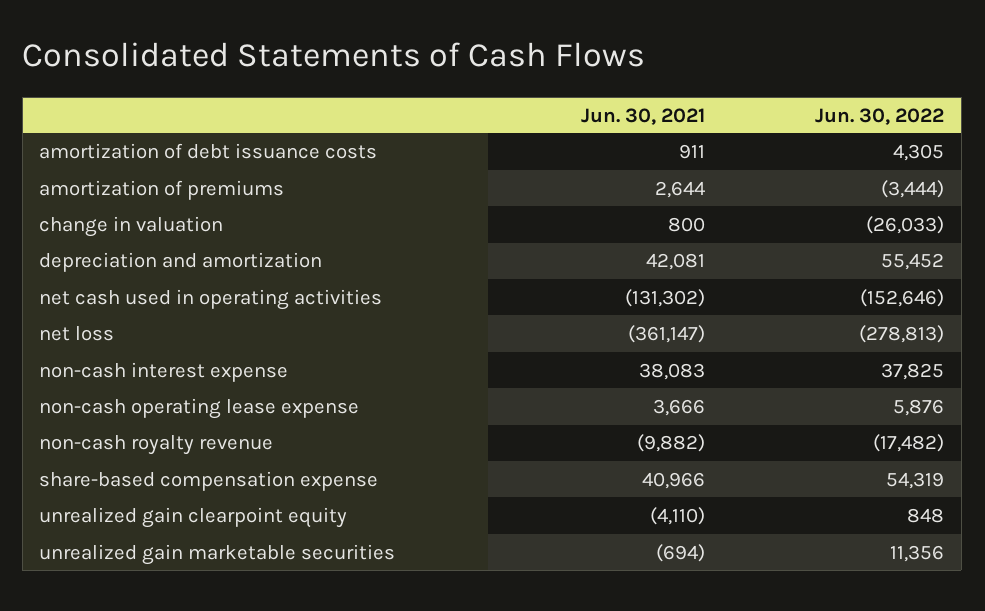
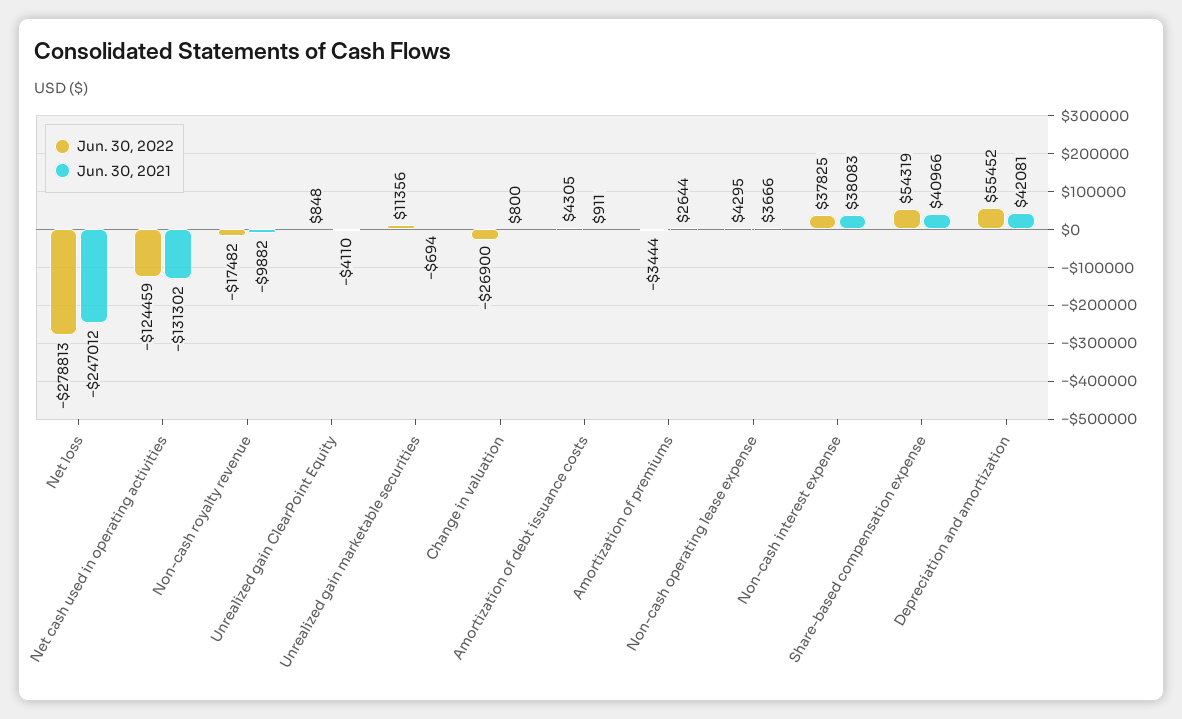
Jun. 30, 2022, change in valuation: -26033 -> -26900
Jun. 30, 2022, net cash used in operating activities: -152646 -> -124459
Jun. 30, 2021, net loss: -361147 -> -247012
Jun. 30, 2022, non-cash operating lease expense: 5876 -> 4295

